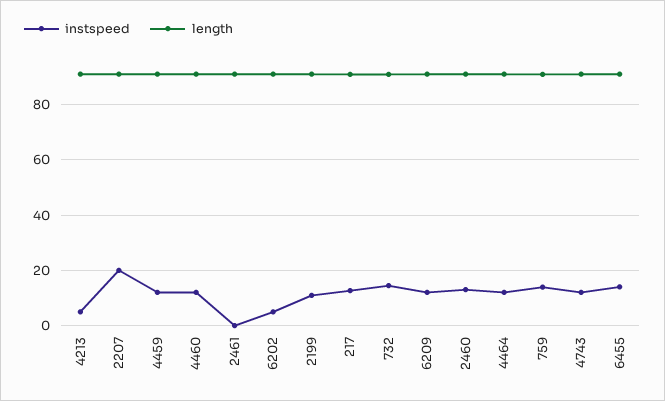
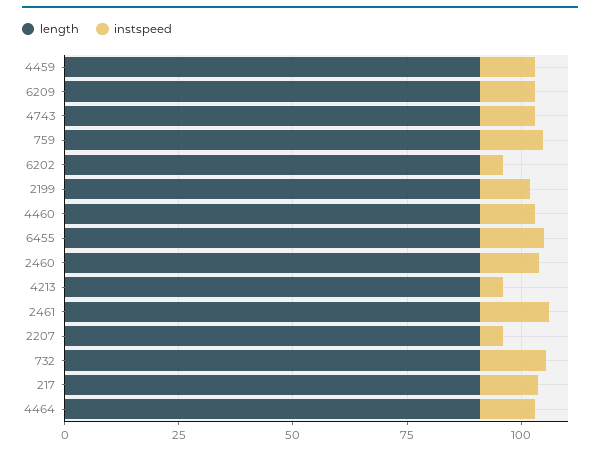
instspeed, 2207: 20 -> 5
instspeed, 2461: 0 -> 15

